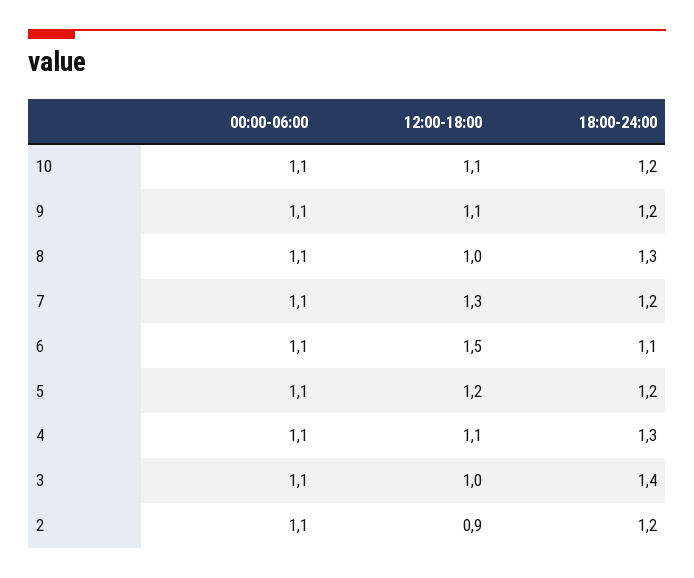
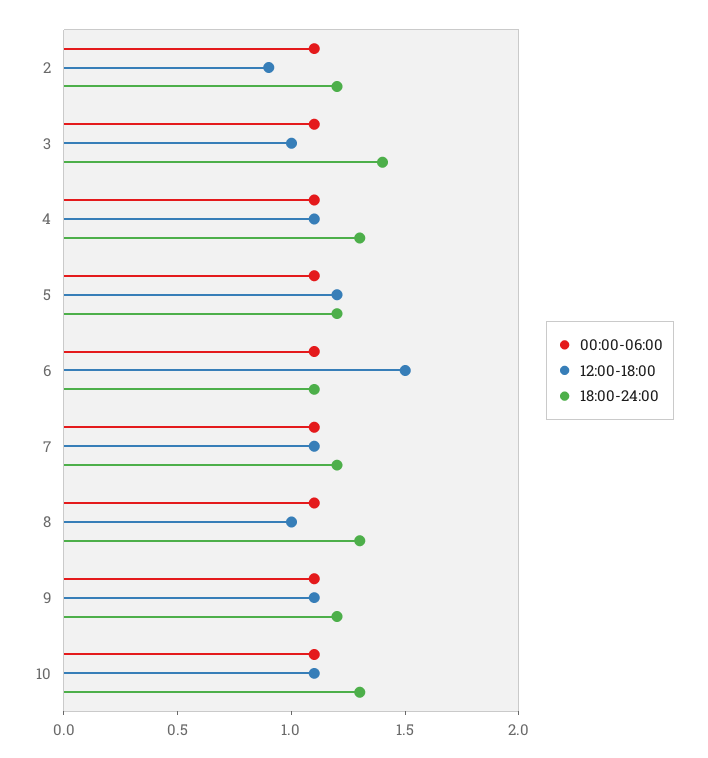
18:00-24:00, 10: 1.2 -> 1.3
12:00-18:00, 7: 1.3 -> 1.1

